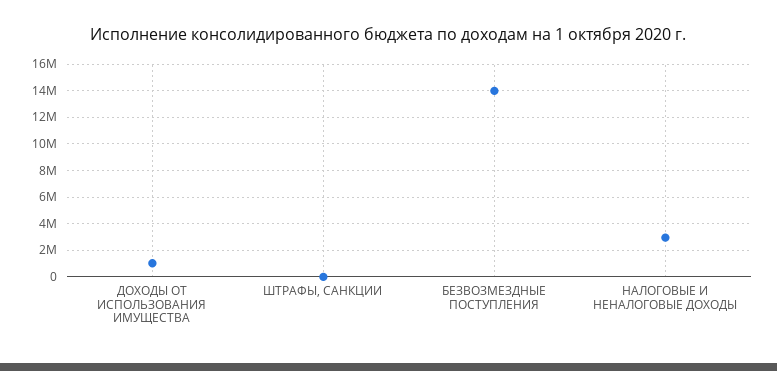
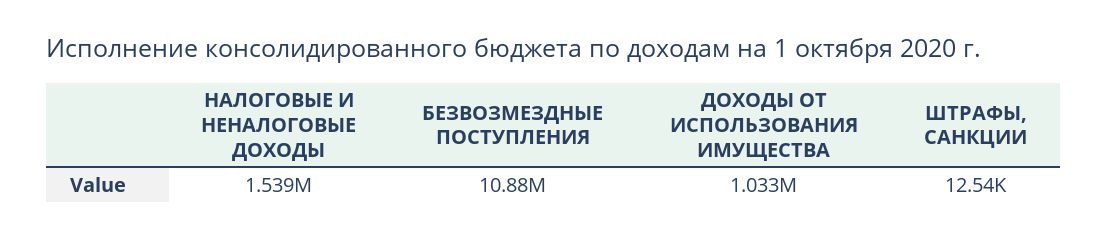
БЕЗВОЗМЕЗДНЫЕ ПОСТУПЛЕНИЯ: 14000000 -> 10880000
НАЛОГОВЫЕ И НЕНАЛОГОВЫЕ ДОХОДЫ: 3000000 -> 1539000

